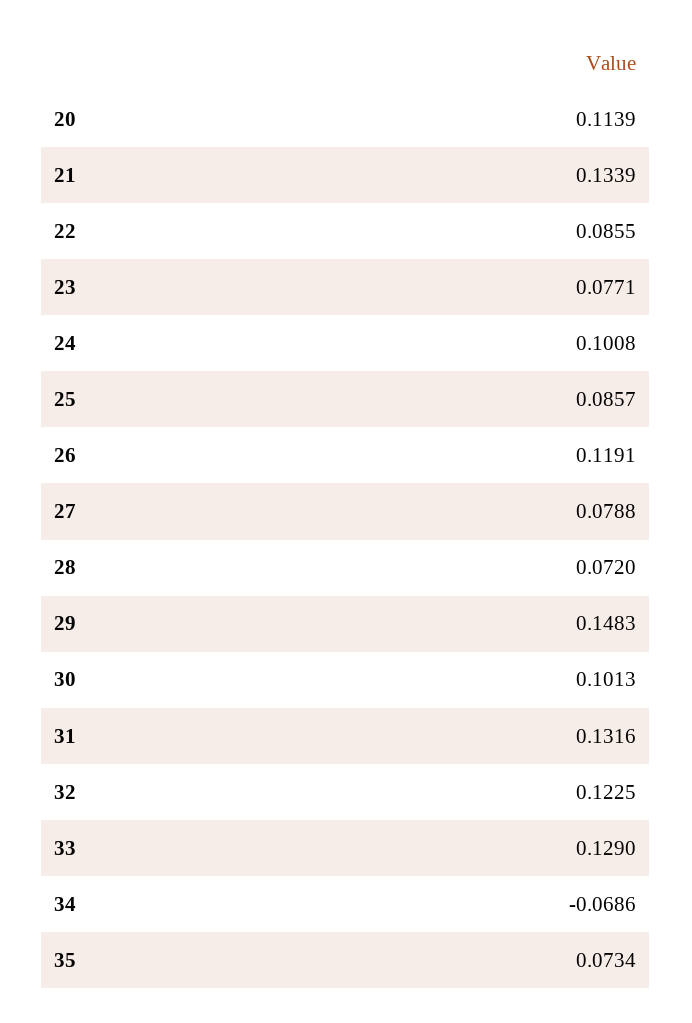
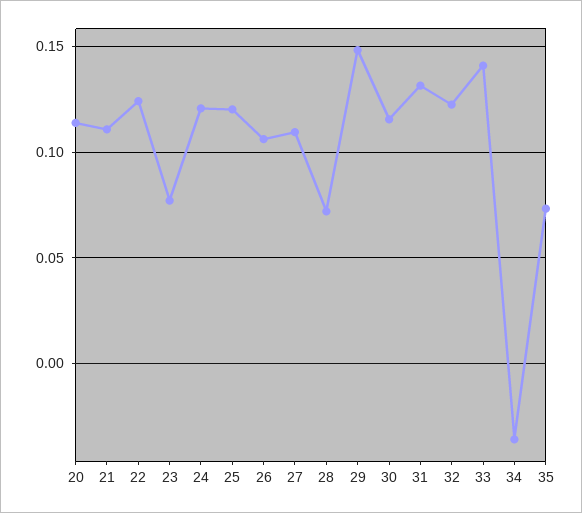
21: 0.1339 -> 0.11
22: 0.0855 -> 0.125
24: 0.1008 -> 0.12
25: 0.0857 -> 0.12
26: 0.1191 -> 0.105
27: 0.0788 -> 0.11
30: 0.1013 -> 0.115
33: 0.129 -> 0.14
34: -0.0686 -> -0.035

